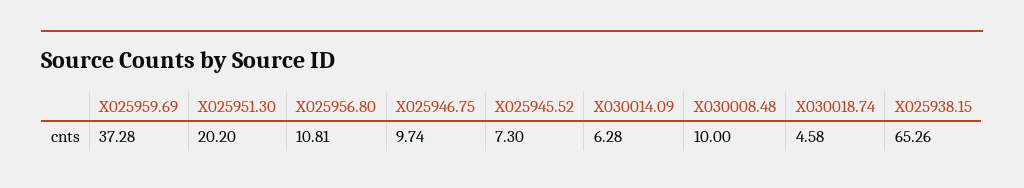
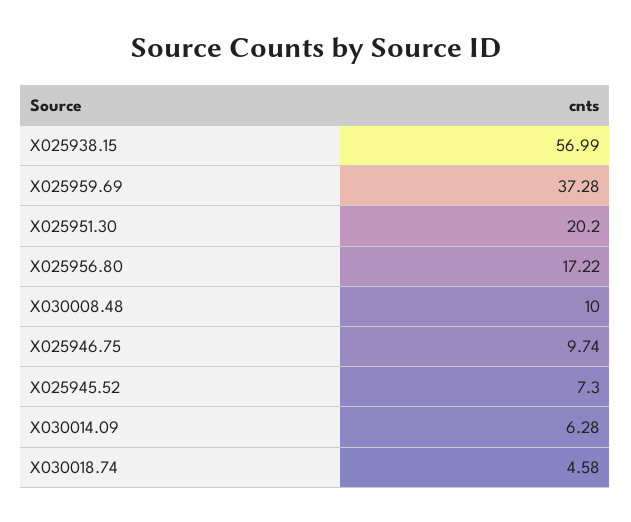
X025956.80: 10.81 -> 17.22
X025938.15: 65.26 -> 56.99

